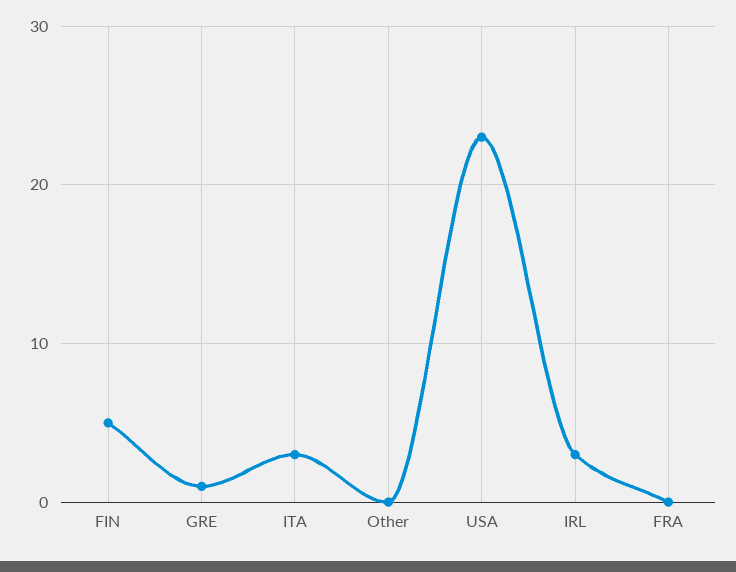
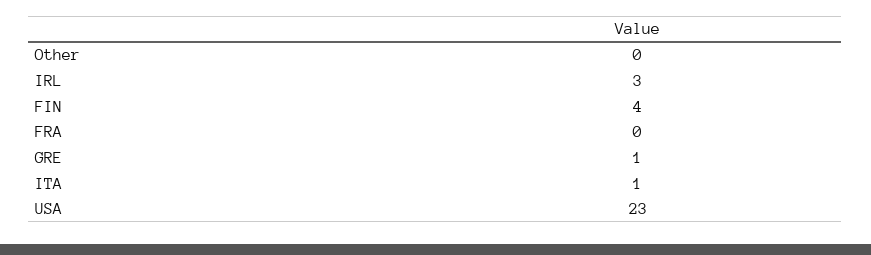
FIN: 5 -> 4
ITA: 3 -> 1

